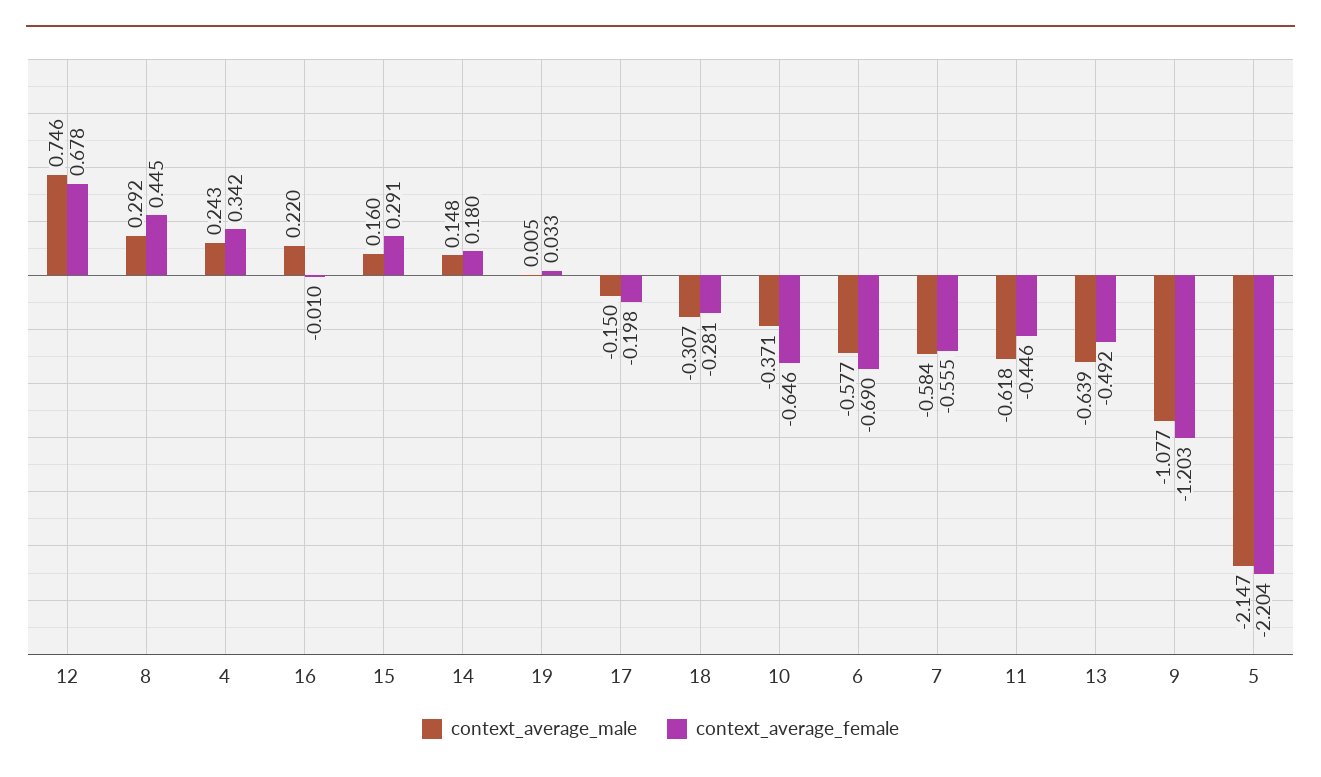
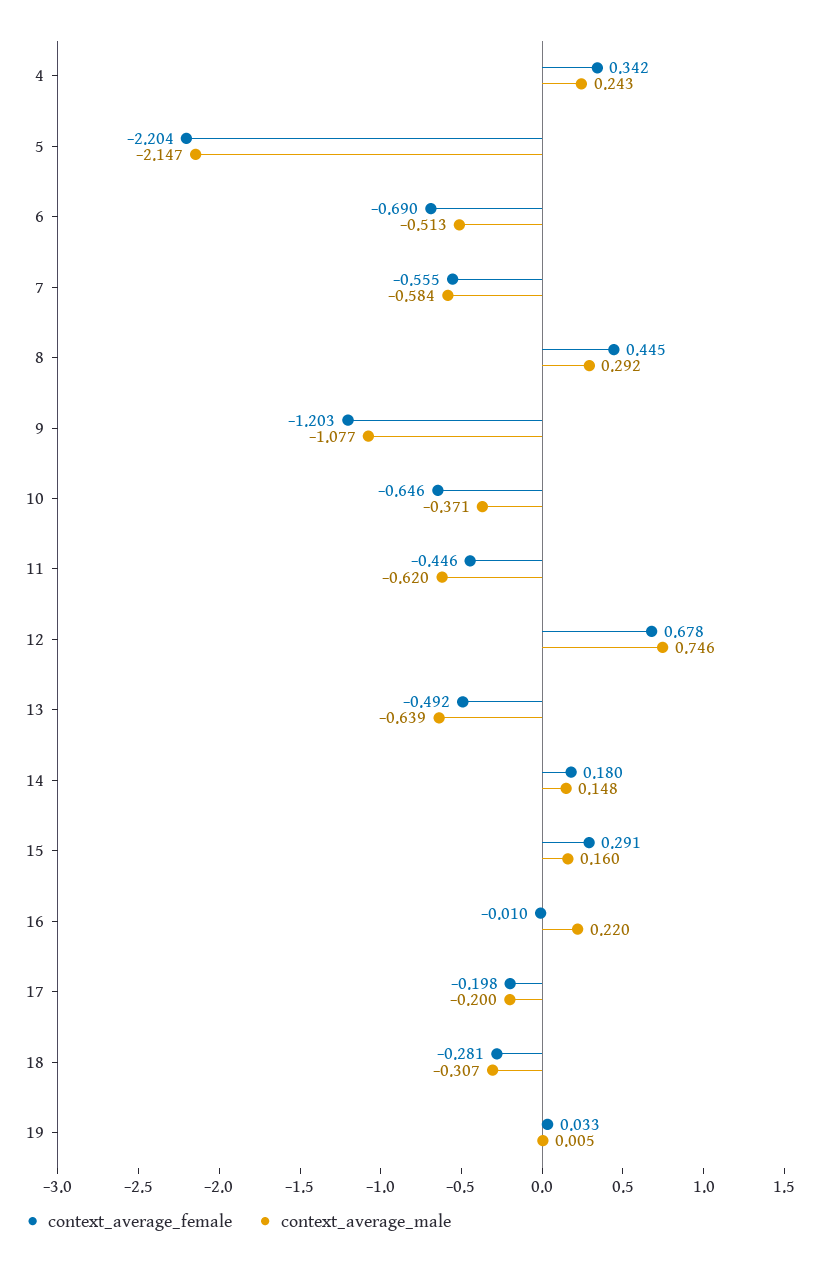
context_average_male, 17: -0.15 -> -0.2
context_average_male, 6: -0.577 -> -0.513
context_average_male, 11: -0.618 -> -0.62

